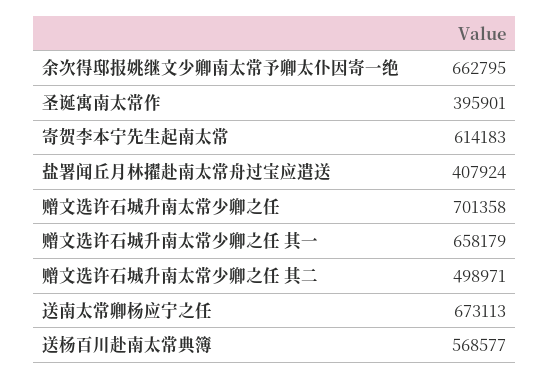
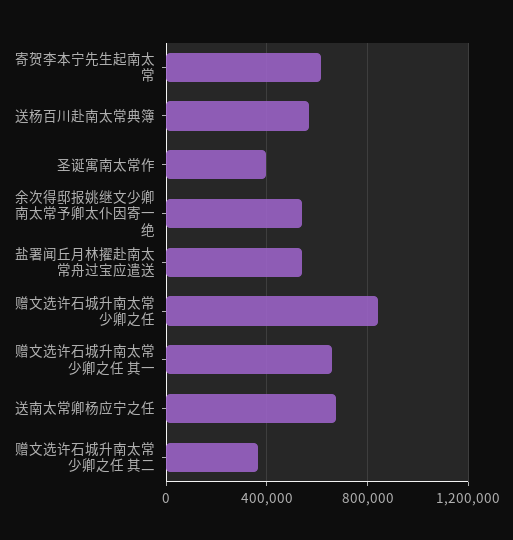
余次得邸报姚继文少卿南太常予卿太仆因寄一绝: 662795 -> 550000
盐署闻丘月林擢赴南太常舟过宝应遣送: 407924 -> 550000
赠文选许石城升南太常少卿之任: 701358 -> 850000
赠文选许石城升南太常少卿之任 其二: 498971 -> 350000

